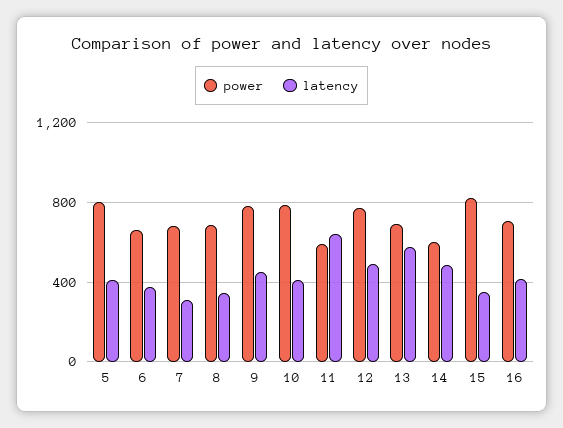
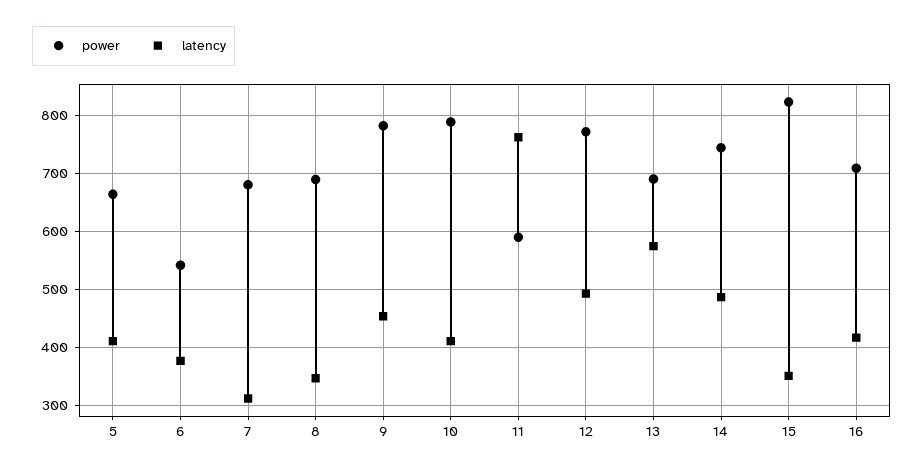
power, 5: 800 -> 660
power, 6: 650 -> 540
latency, 11: 650 -> 760
power, 14: 600 -> 740

